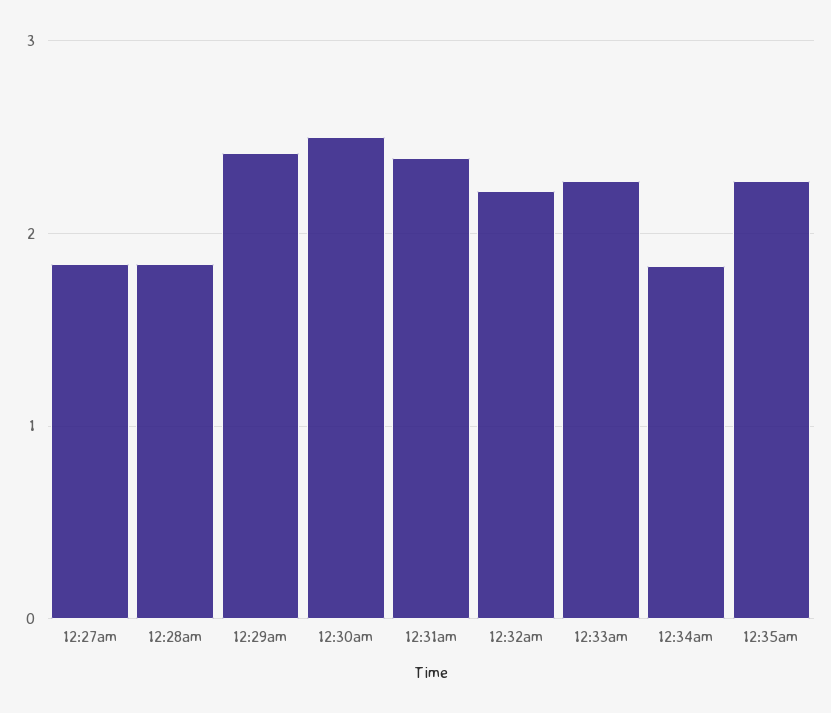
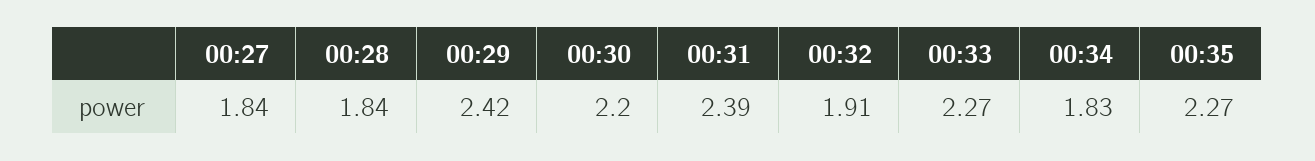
12:30am: 2.5 -> 2.2
12:32am: 2.2 -> 1.91

